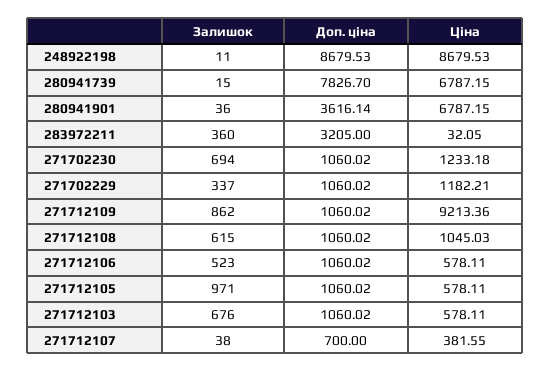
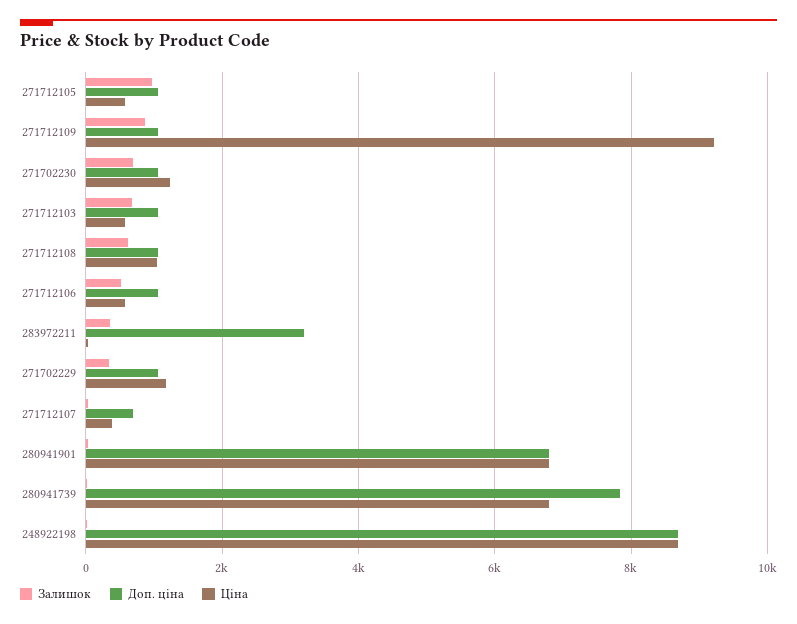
Доп. ціна, 280941901: 3616.14 -> 6800

